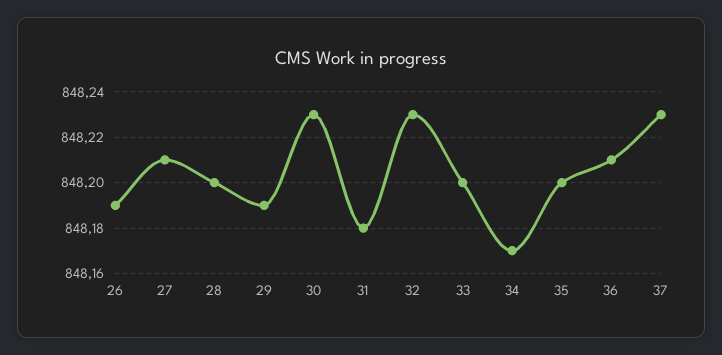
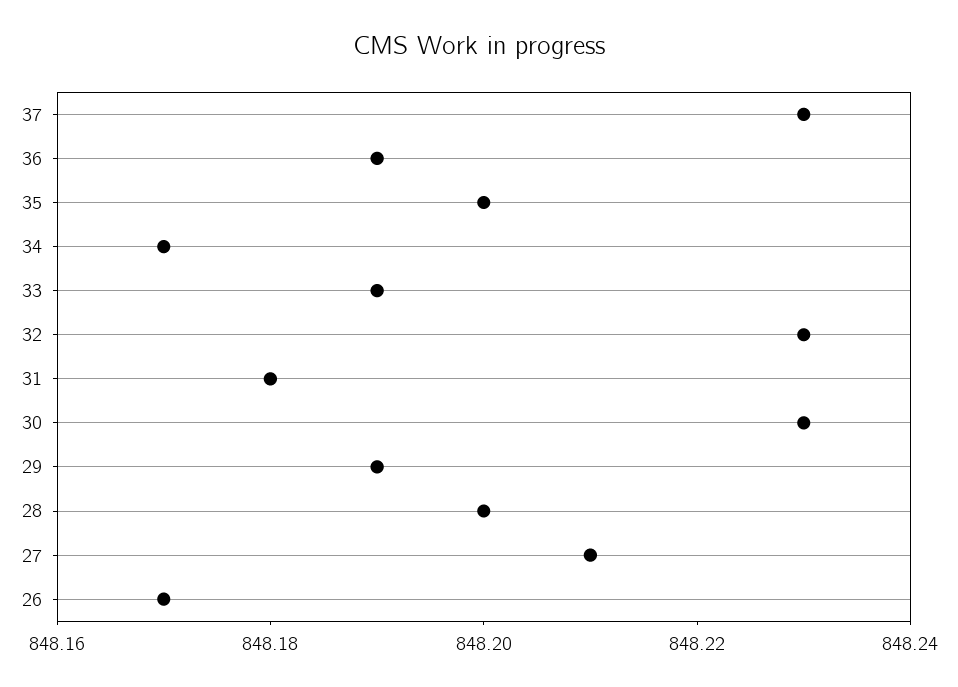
26: 848.19 -> 848.17
33: 848.2 -> 848.19
36: 848.21 -> 848.19

